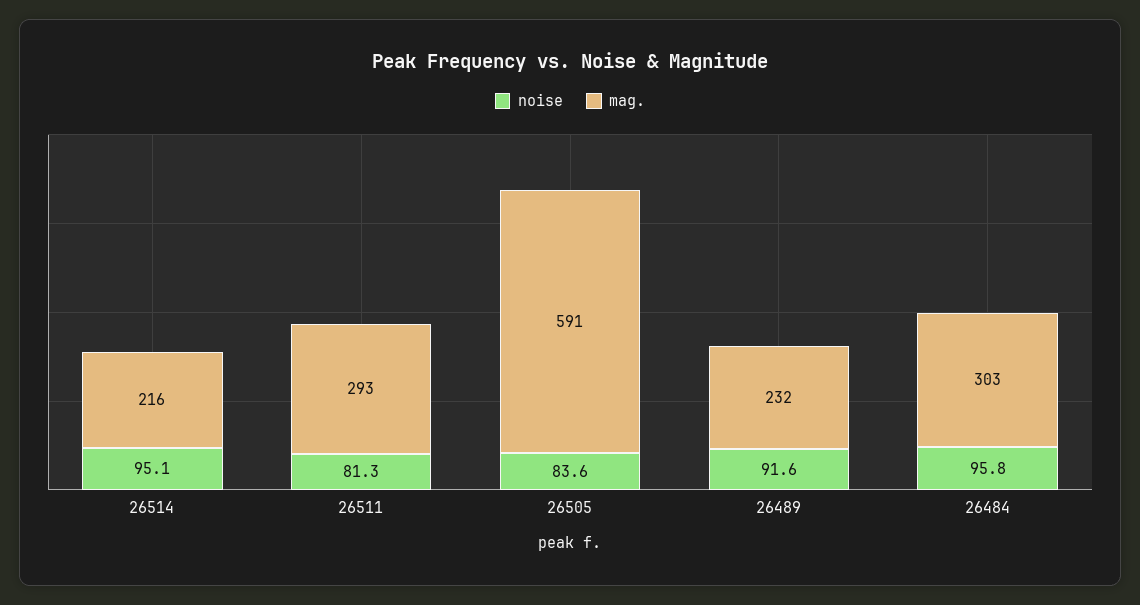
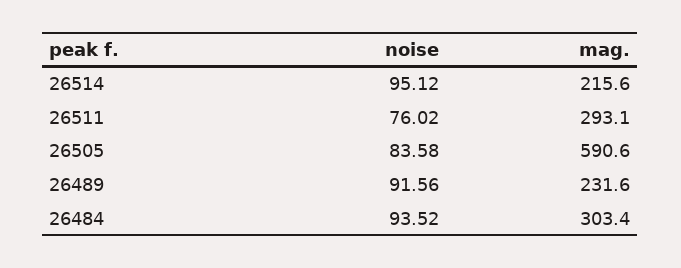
noise, 26511: 81.3 -> 76.02
noise, 26484: 95.8 -> 93.52

